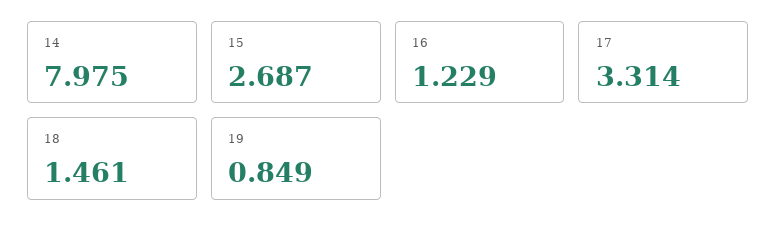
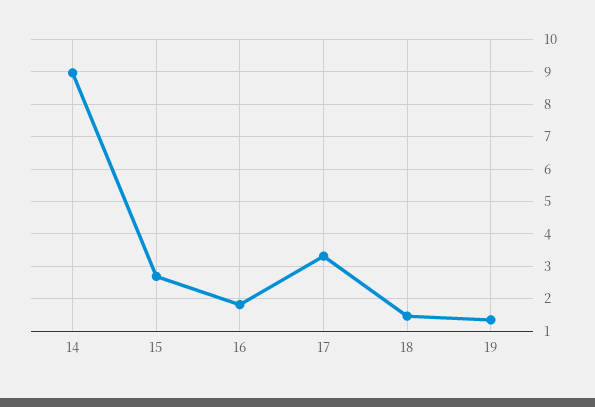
14: 7.975 -> 9
16: 1.229 -> 1.8
19: 0.849 -> 1.4

